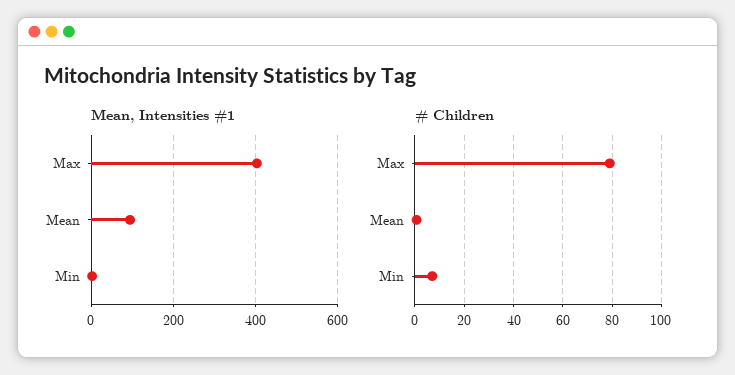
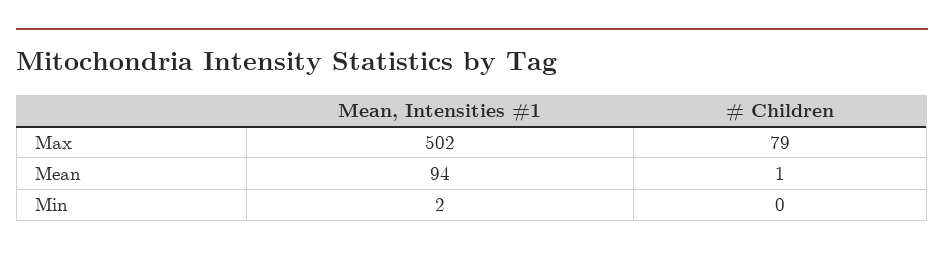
Mean, Intensities #1, Max: 400 -> 502
# Children, Min: 7.5 -> 0

